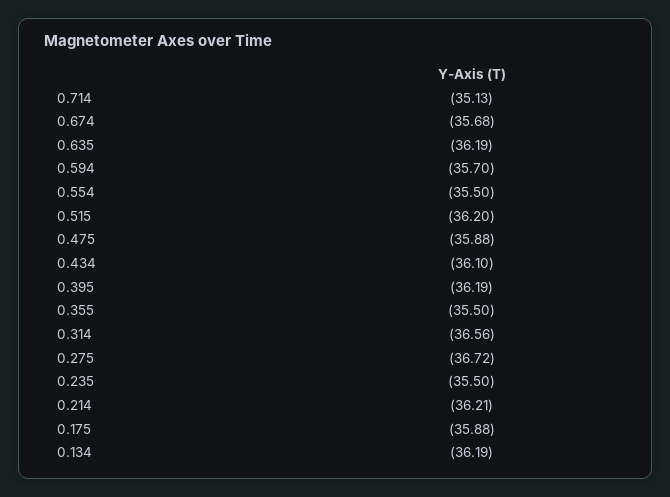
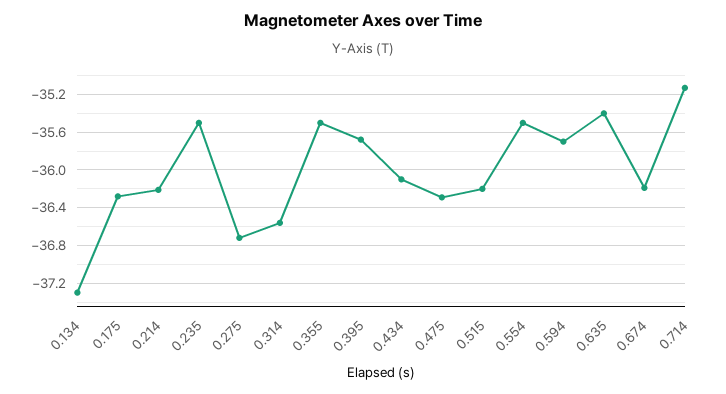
0.674: -35.68 -> -36.2
0.635: -36.19 -> -35.4
0.475: -35.88 -> -36.3
0.395: -36.19 -> -35.7
0.175: -35.88 -> -36.3
0.134: -36.19 -> -37.3

